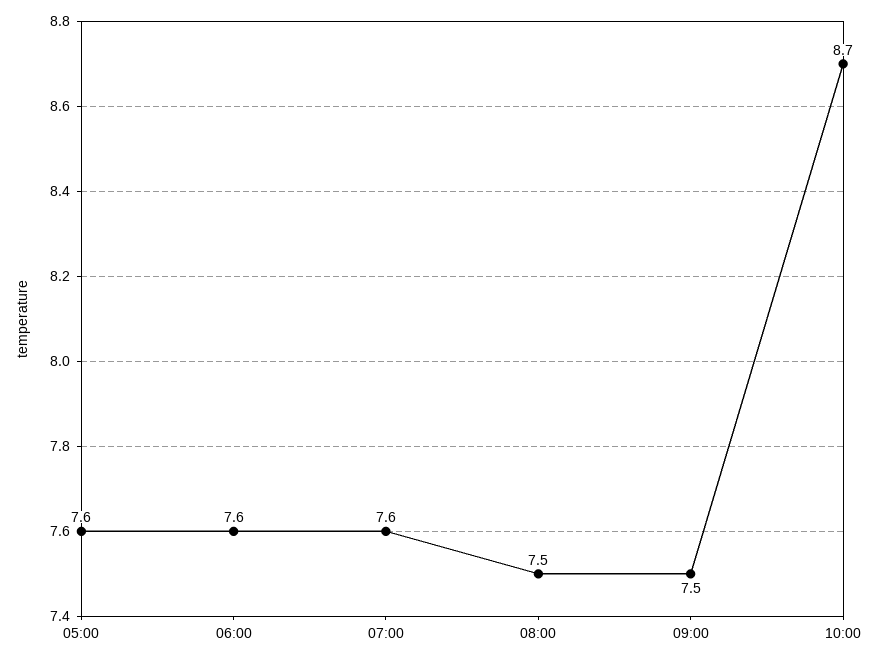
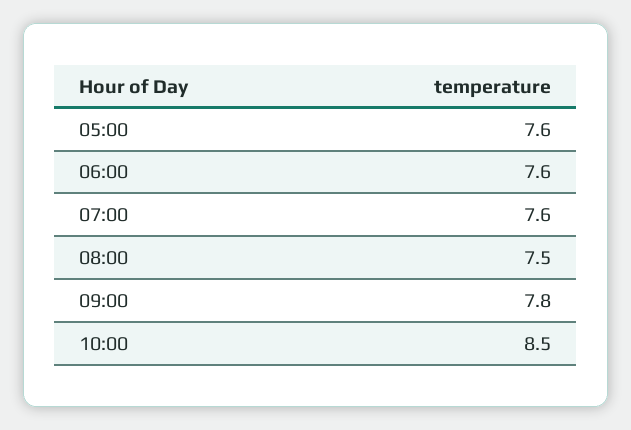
09:00: 7.5 -> 7.8
10:00: 8.7 -> 8.5

